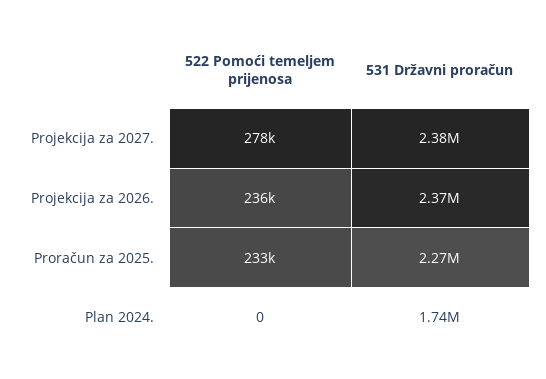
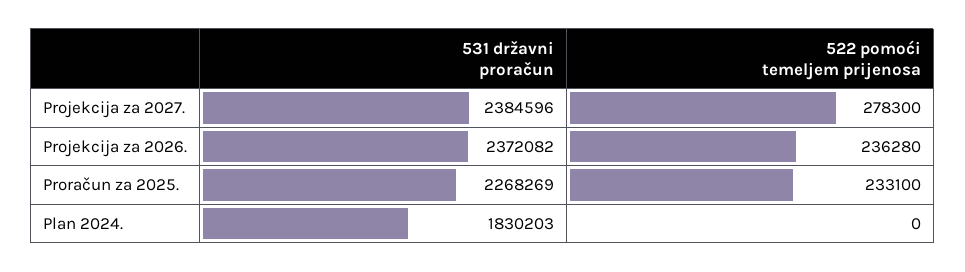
531 Državni proračun, Plan 2024.: 1740000 -> 1830203

